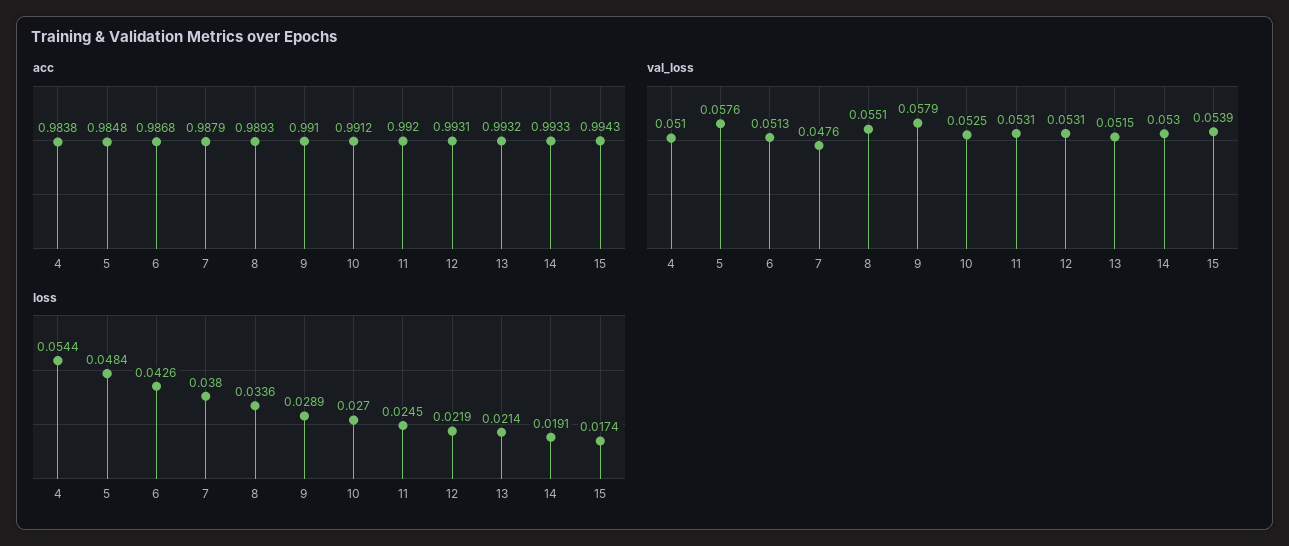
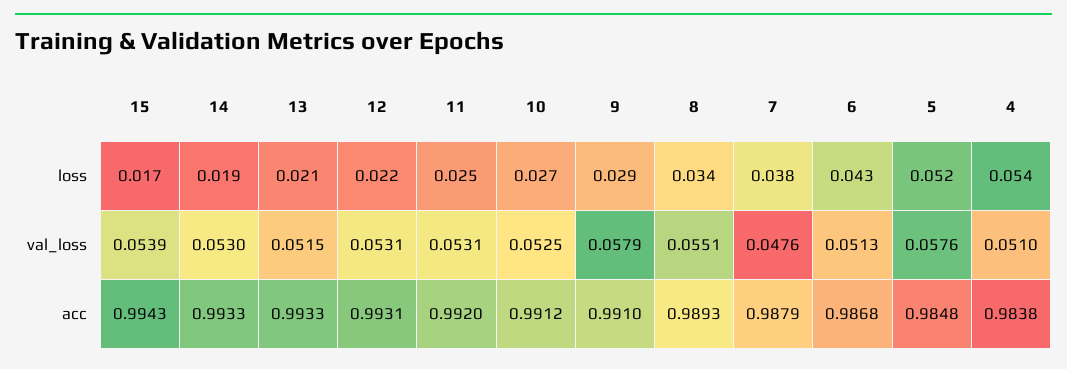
acc, 13: 0.9932 -> 0.9933
loss, 5: 0.0484 -> 0.052

